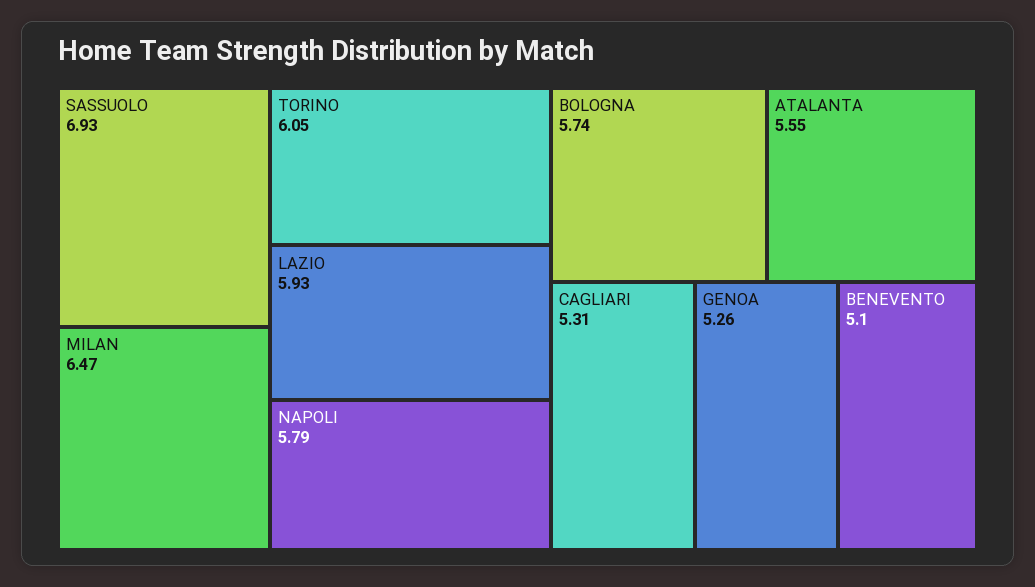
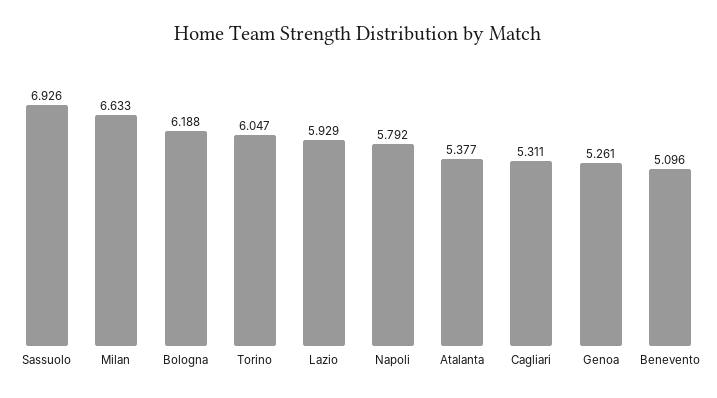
MILAN: 6.47 -> 6.633
BOLOGNA: 5.74 -> 6.188
ATALANTA: 5.55 -> 5.377

